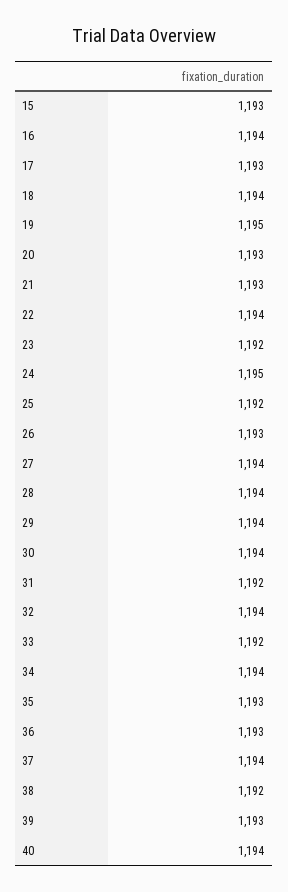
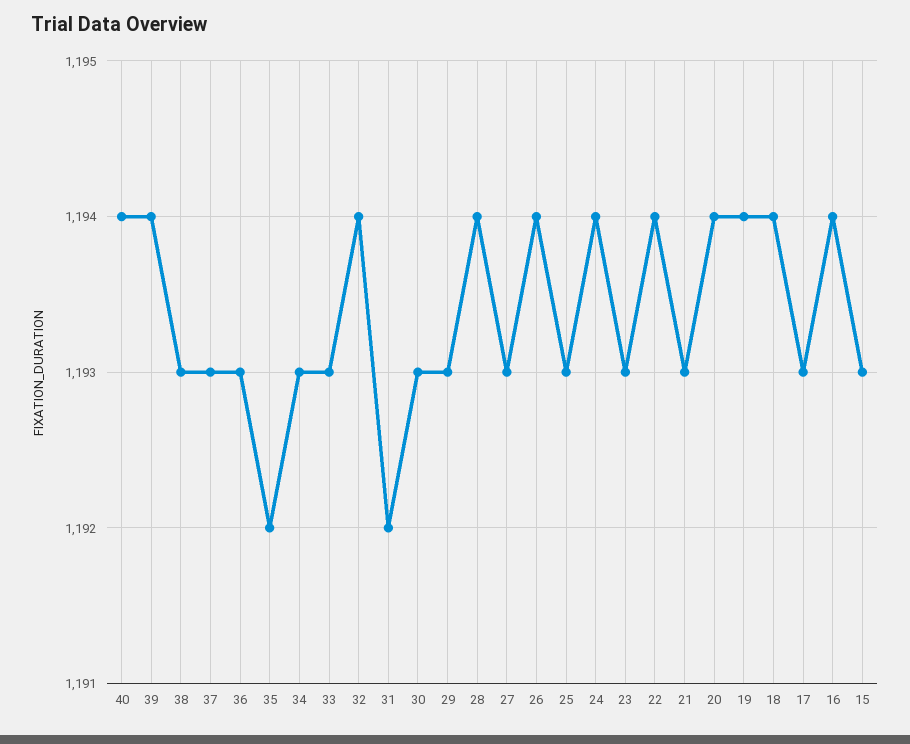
19: 1195 -> 1194
20: 1193 -> 1194
23: 1192 -> 1193
24: 1195 -> 1194
25: 1192 -> 1193
26: 1193 -> 1194
27: 1194 -> 1193
29: 1194 -> 1193
30: 1194 -> 1193
33: 1192 -> 1193
34: 1194 -> 1193
35: 1193 -> 1192
37: 1194 -> 1193
38: 1192 -> 1193
39: 1193 -> 1194

